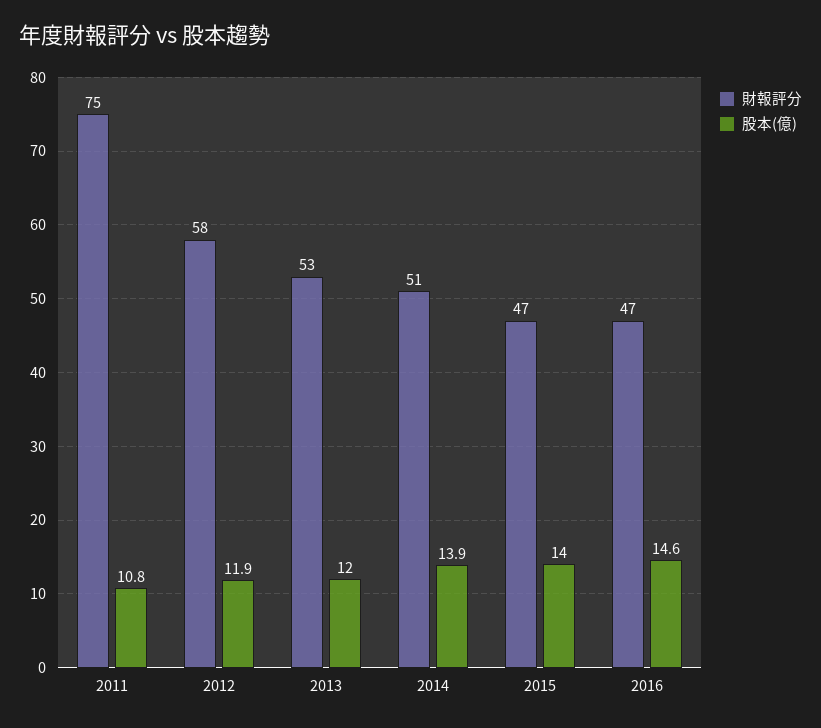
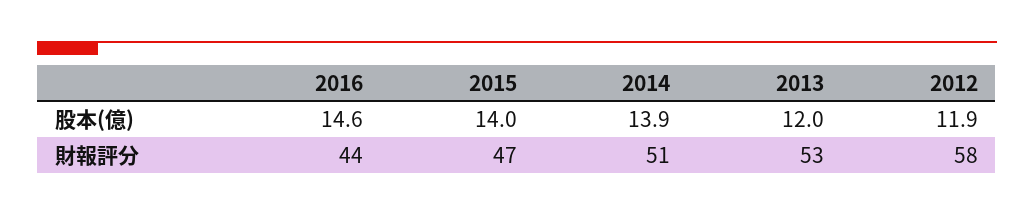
財報評分, 2011: 75 -> none
股本(億), 2011: 10.8 -> none
財報評分, 2016: 47 -> 44

